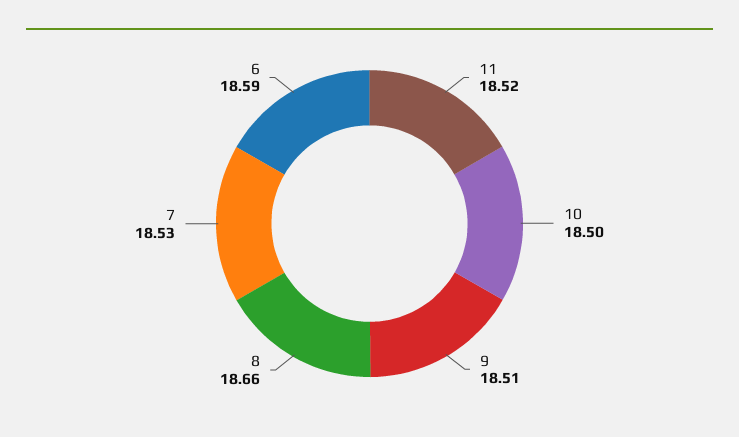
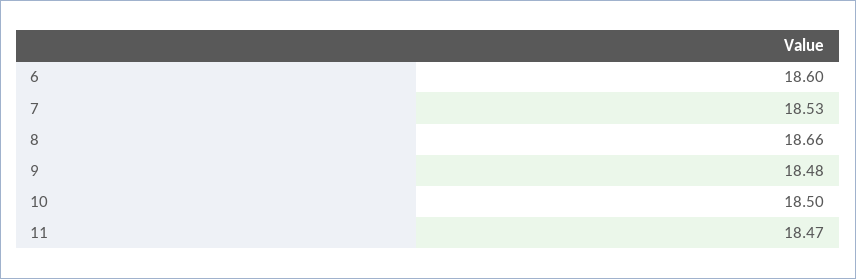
11: 18.52 -> 18.47
9: 18.51 -> 18.48
6: 18.59 -> 18.6

